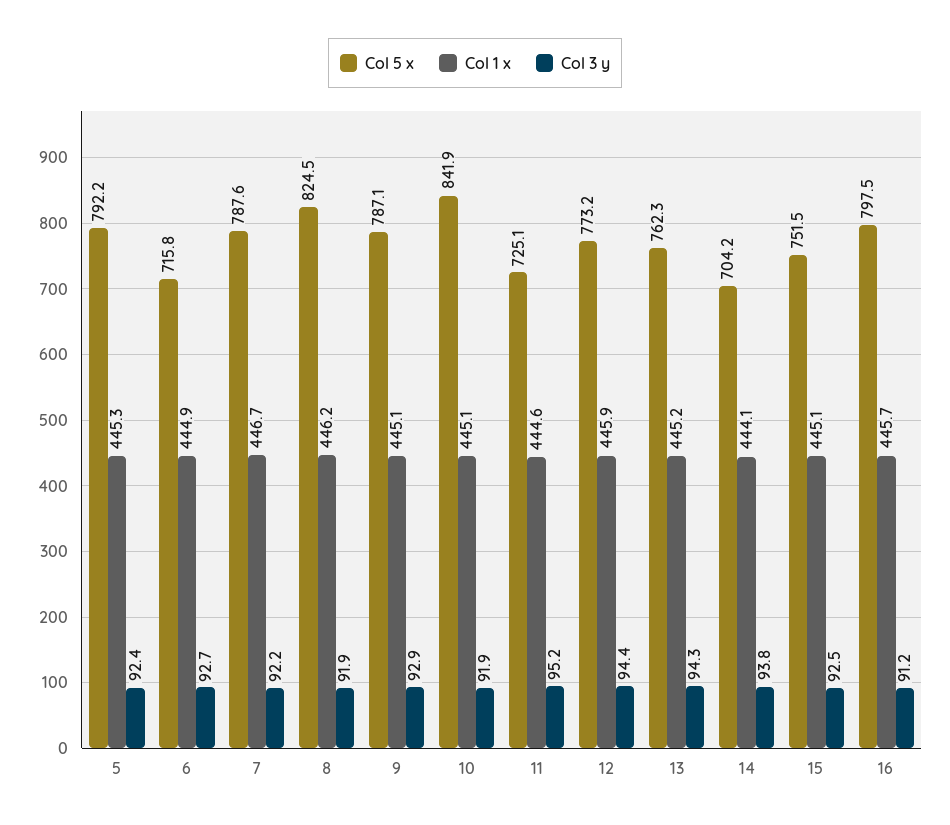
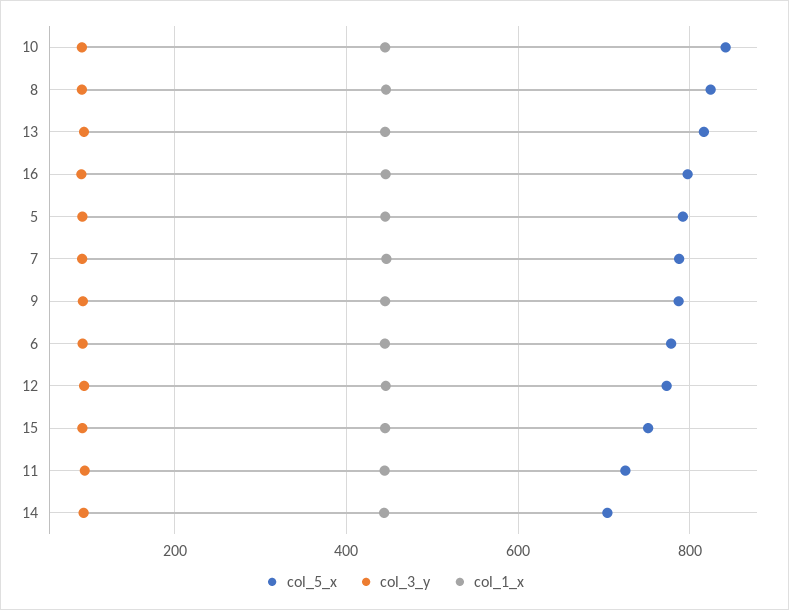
Col 5 x, 6: 715.8 -> 780
Col 5 x, 13: 762.3 -> 820

